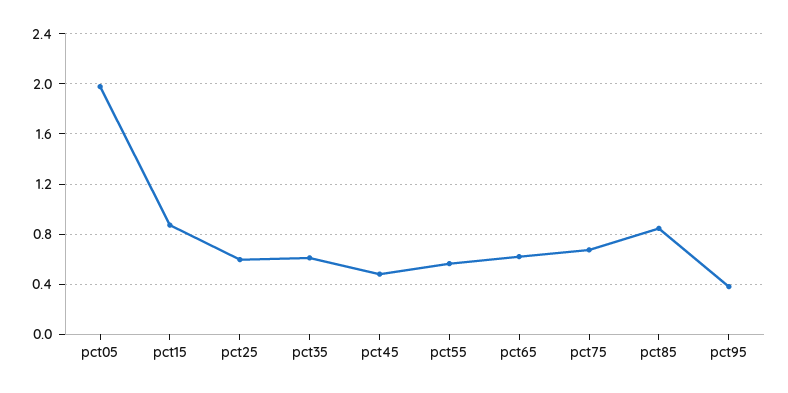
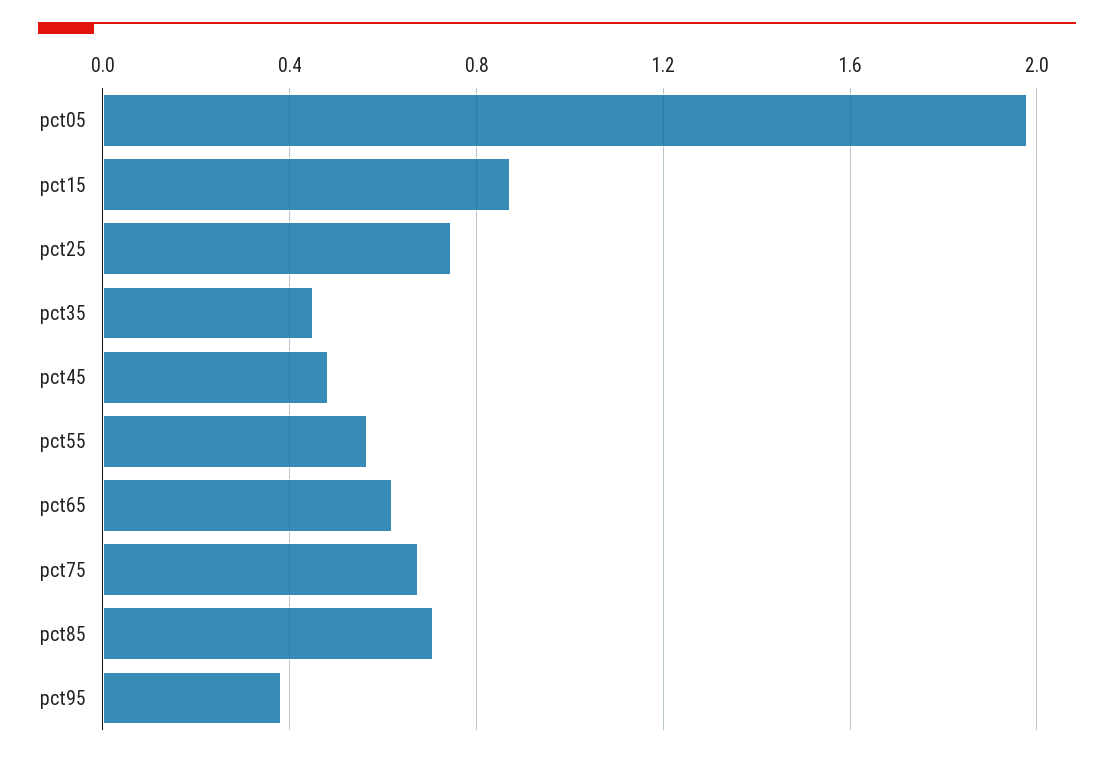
pct25: 0.6 -> 0.75
pct35: 0.6 -> 0.45
pct85: 0.85 -> 0.7

